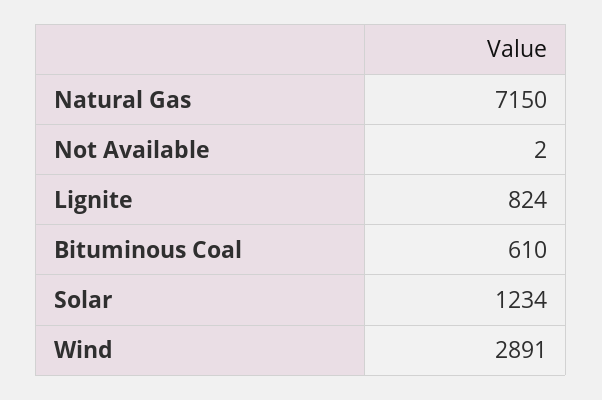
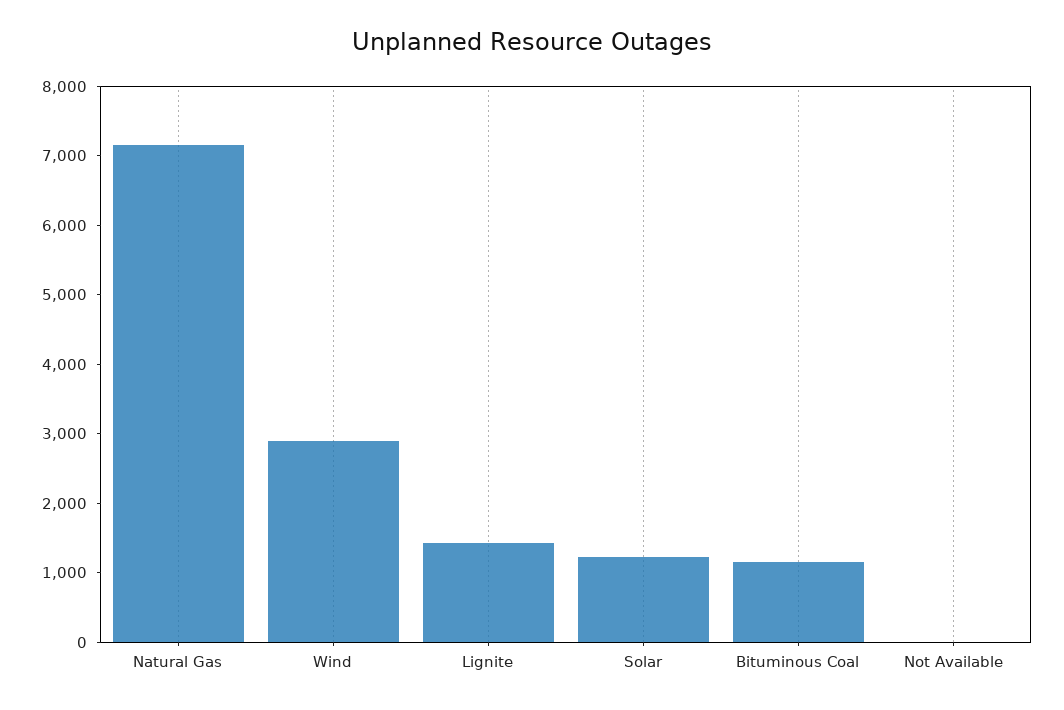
Lignite: 824 -> 1400
Bituminous Coal: 610 -> 1200

